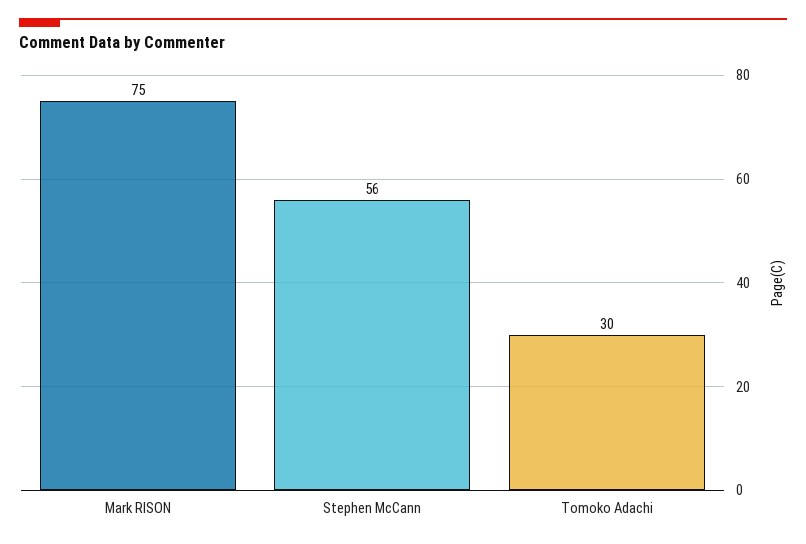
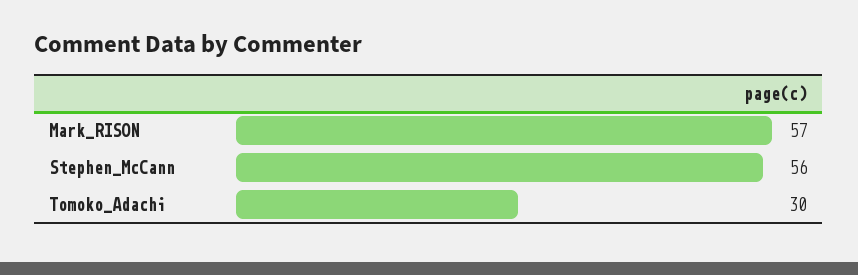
Mark RISON: 75 -> 57

